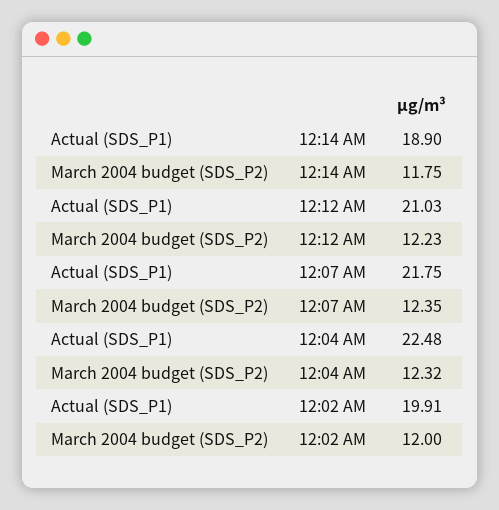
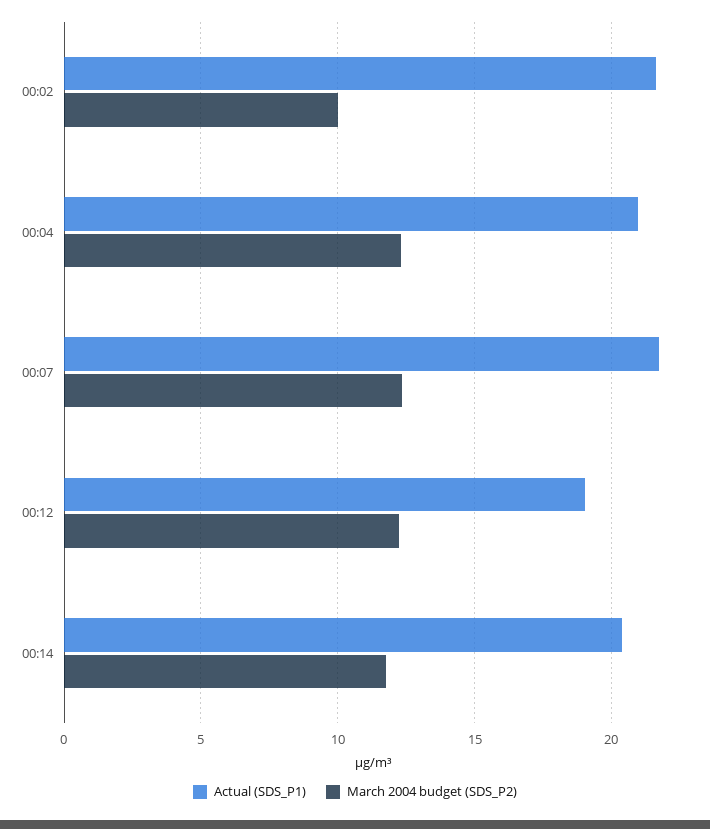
Actual (SDS_P1), 12:14 AM: 18.9 -> 20.5
Actual (SDS_P1), 12:12 AM: 21.03 -> 19
Actual (SDS_P1), 12:04 AM: 22.48 -> 21
Actual (SDS_P1), 12:02 AM: 19.91 -> 21.5
March 2004 budget (SDS_P2), 12:02 AM: 12 -> 10

